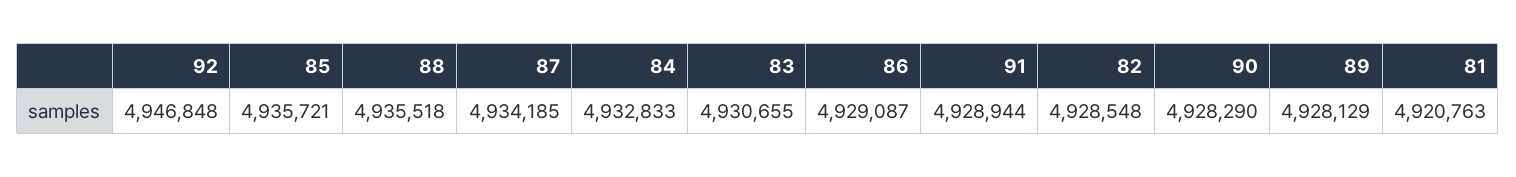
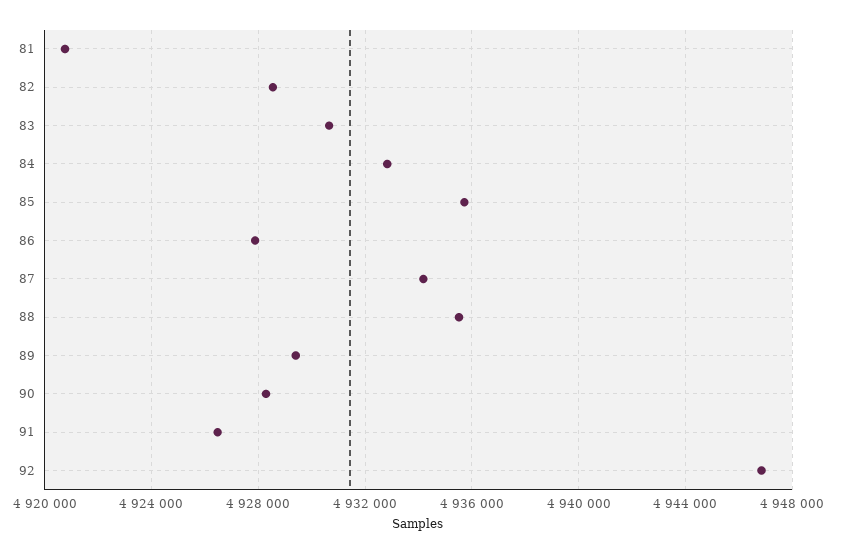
86: 4929087 -> 4928000
91: 4928944 -> 4926500
89: 4928129 -> 4929500

